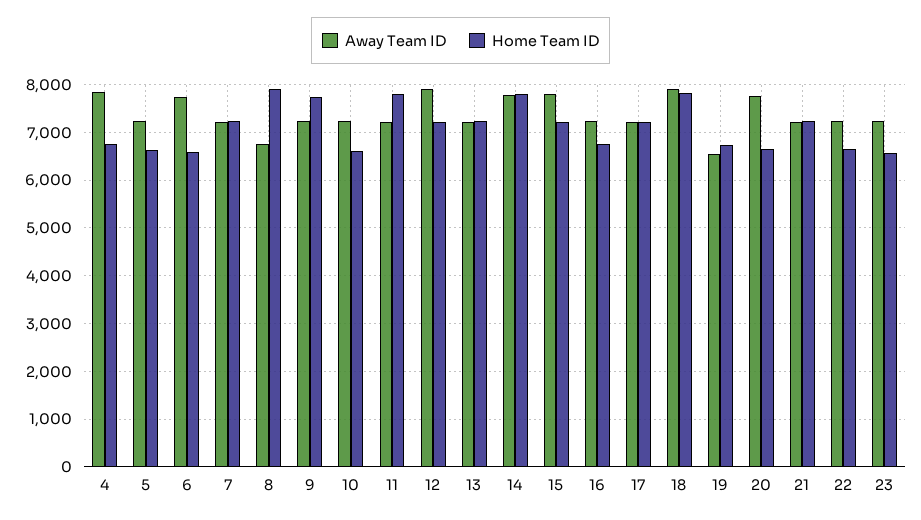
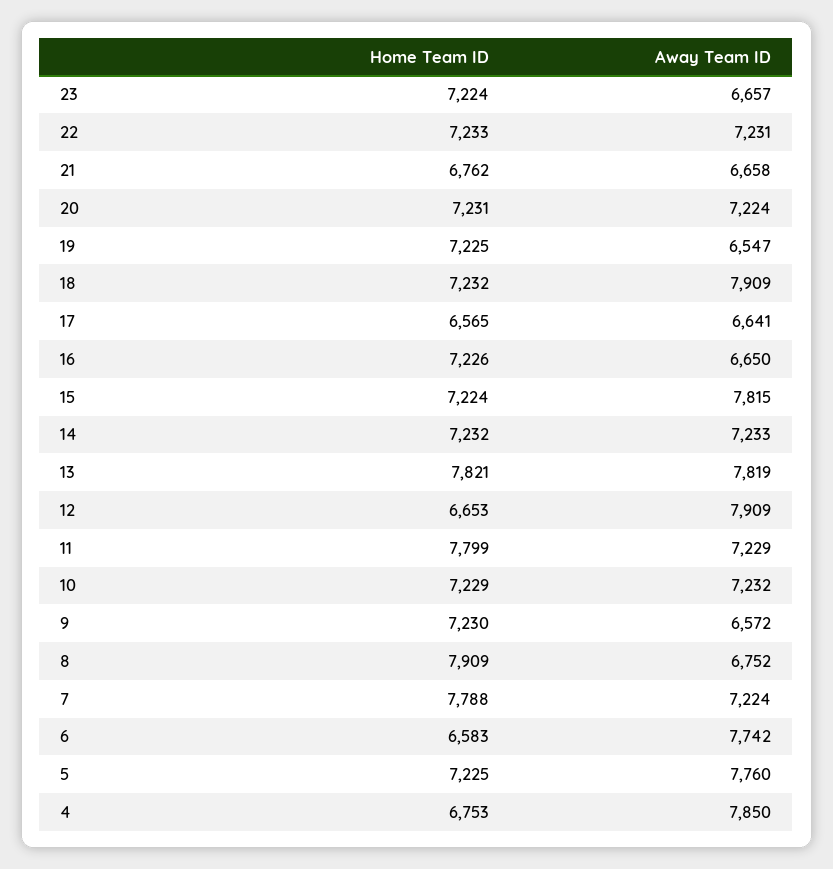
Away Team ID, 5: 7200 -> 7760
Home Team ID, 5: 6600 -> 7225
Home Team ID, 7: 7200 -> 7788
Away Team ID, 9: 7200 -> 6572
Home Team ID, 9: 7800 -> 7230
Home Team ID, 10: 6600 -> 7229
Home Team ID, 12: 7200 -> 6653
Away Team ID, 13: 7200 -> 7819
Home Team ID, 13: 7200 -> 7821
Away Team ID, 14: 7800 -> 7233
Home Team ID, 14: 7800 -> 7232
Away Team ID, 16: 7200 -> 6650
Home Team ID, 16: 6800 -> 7226
Away Team ID, 17: 7200 -> 6641
Home Team ID, 17: 7200 -> 6565
Home Team ID, 18: 7800 -> 7232
Home Team ID, 19: 6800 -> 7225
Away Team ID, 20: 7800 -> 7224
Home Team ID, 20: 6600 -> 7231
Away Team ID, 21: 7200 -> 6658
Home Team ID, 21: 7200 -> 6762
Home Team ID, 22: 6600 -> 7233
Away Team ID, 23: 7200 -> 6657
Home Team ID, 23: 6600 -> 7224

